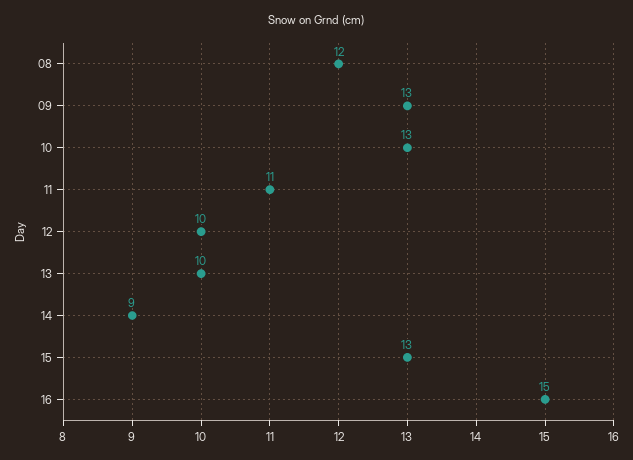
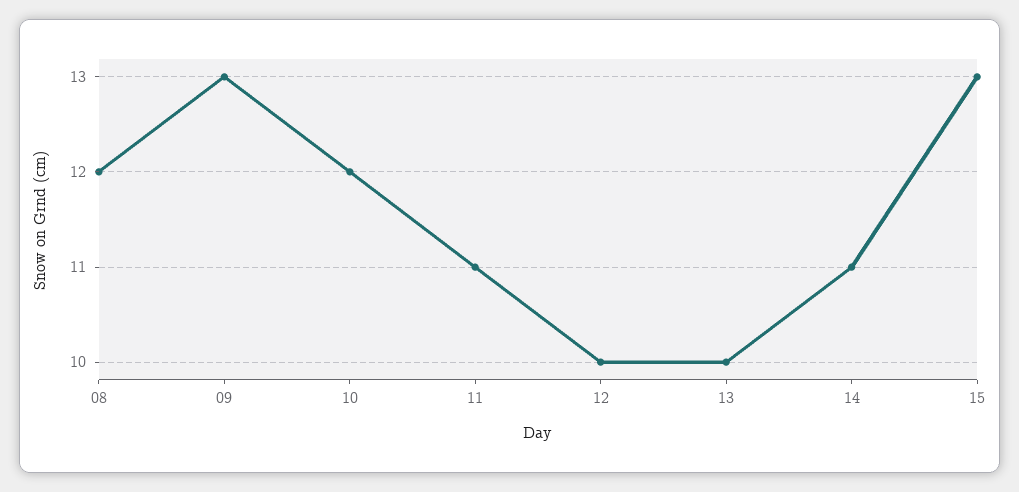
10: 13 -> 12
14: 9 -> 11
16: 15 -> none

